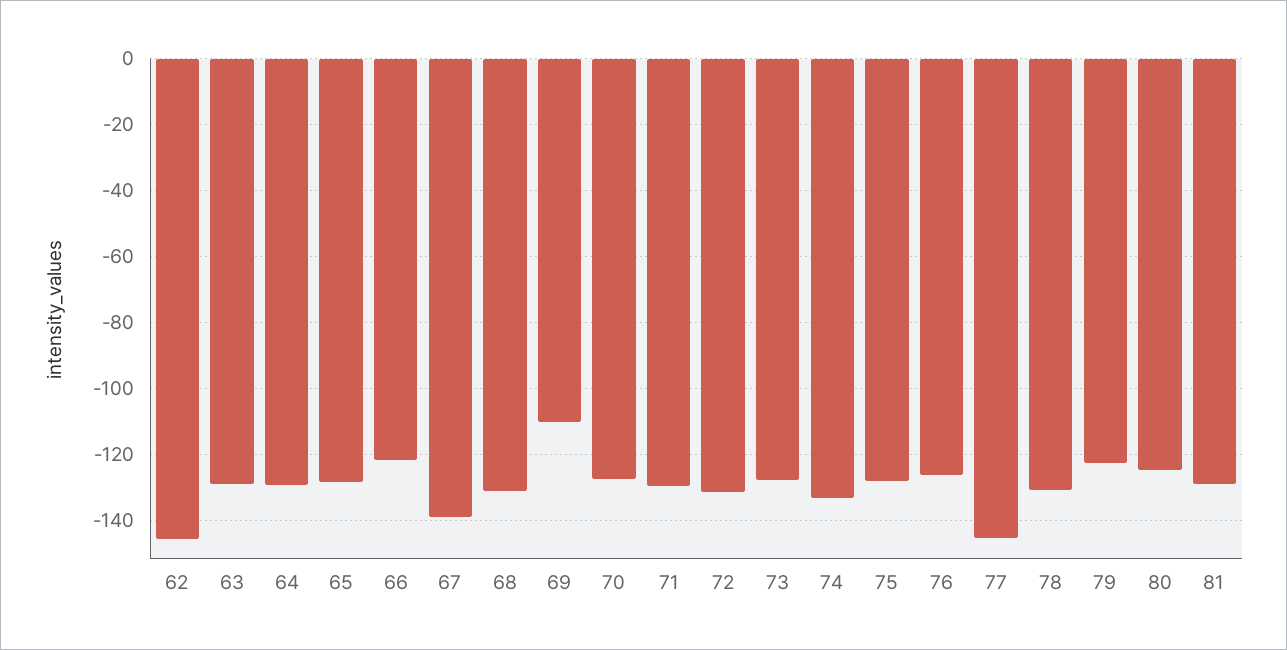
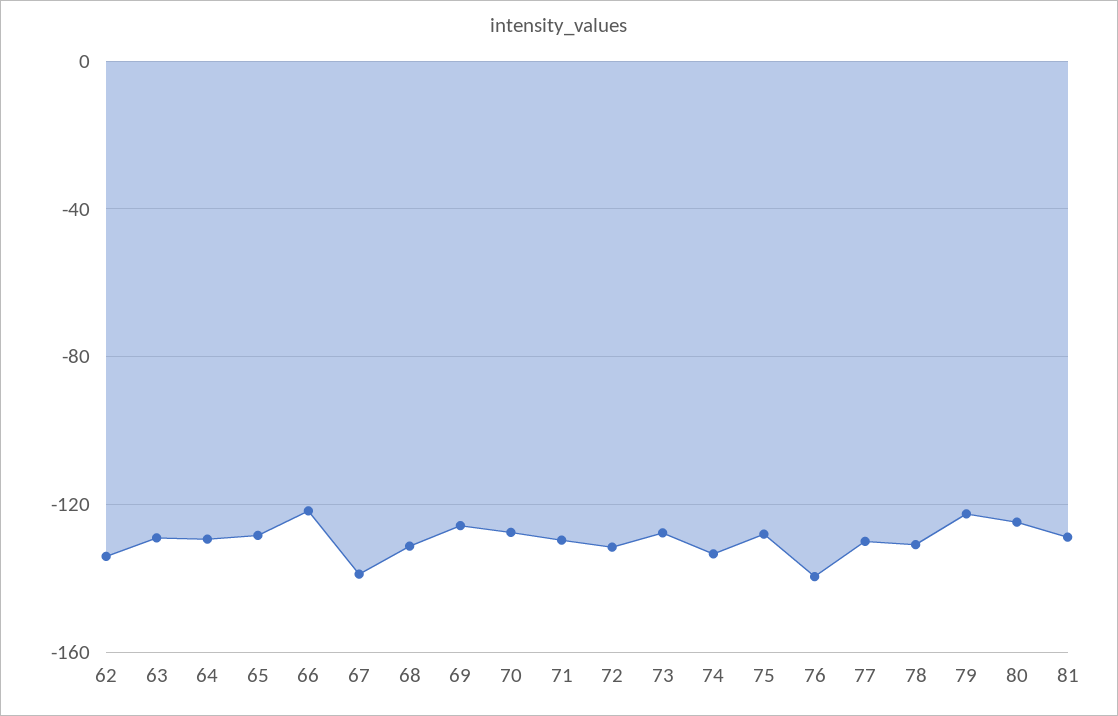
62: -146 -> -135
69: -110 -> -125
76: -126 -> -140
77: -146 -> -130

